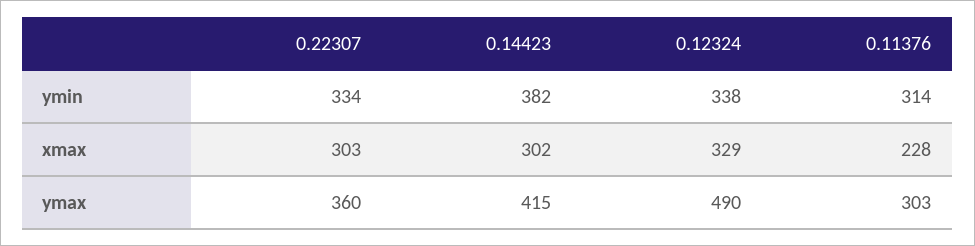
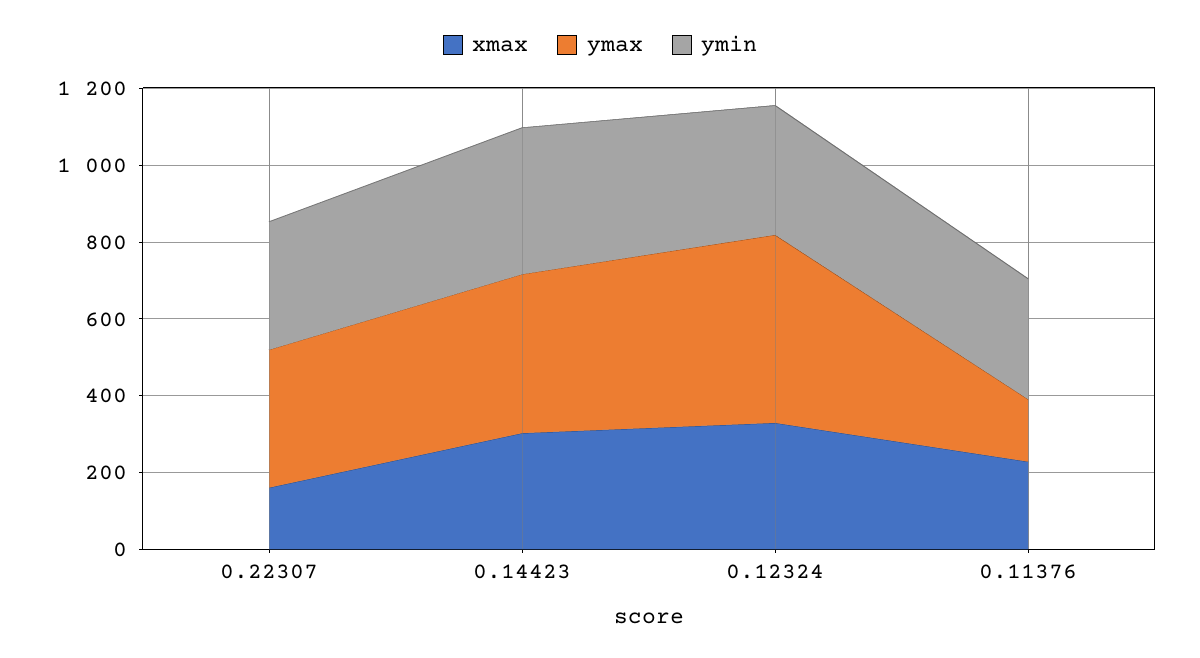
xmax, 0.22307: 303 -> 150
ymax, 0.11376: 303 -> 150

